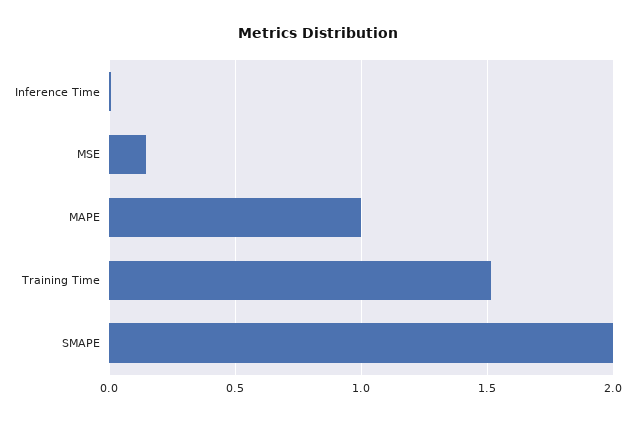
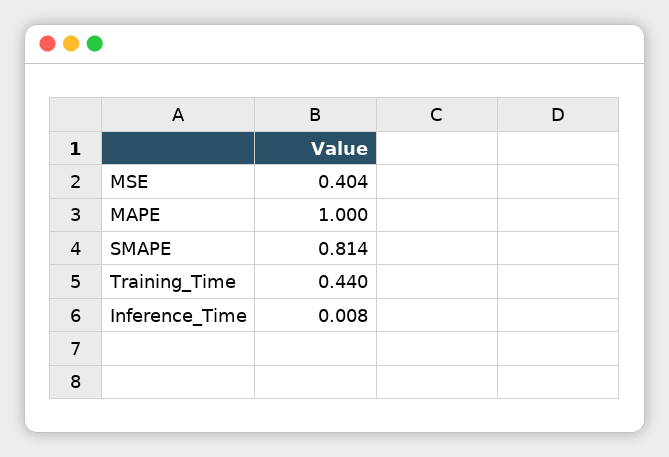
MSE: 0.15 -> 0.404
Training Time: 1.5 -> 0.44
SMAPE: 2 -> 0.814

